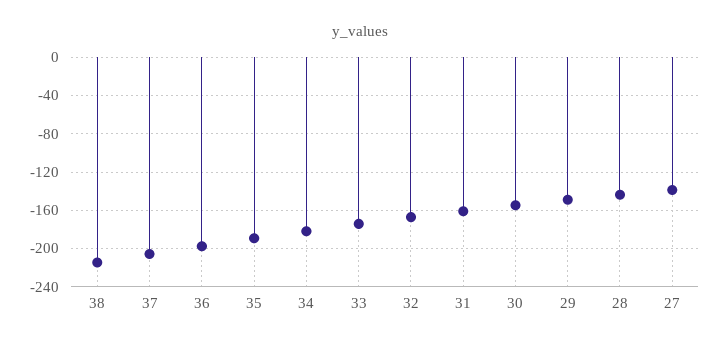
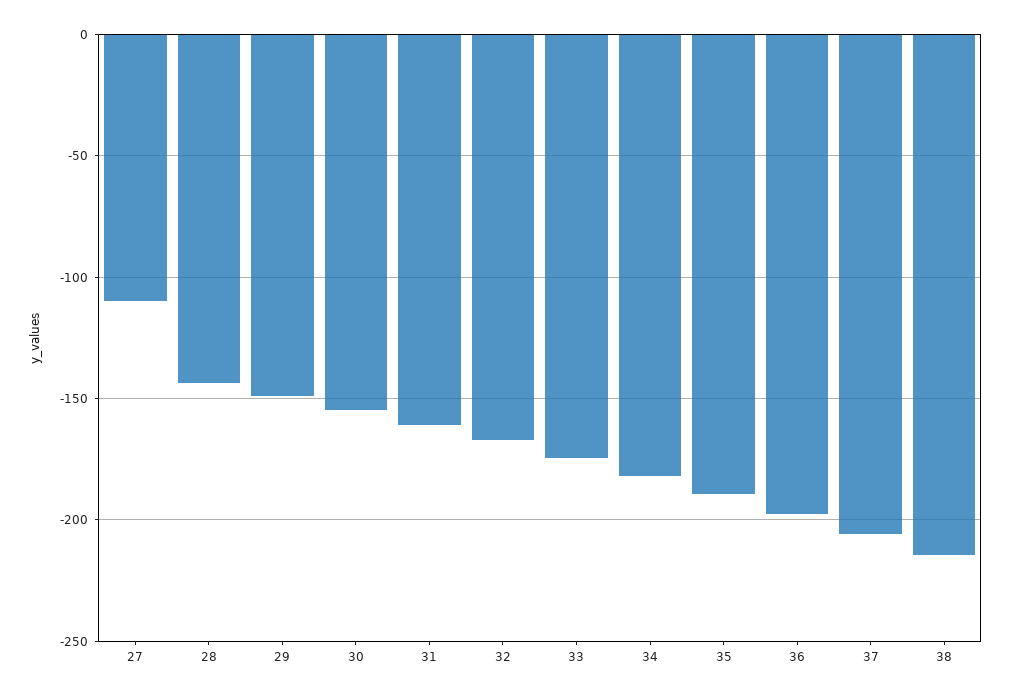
27: -140 -> -110

